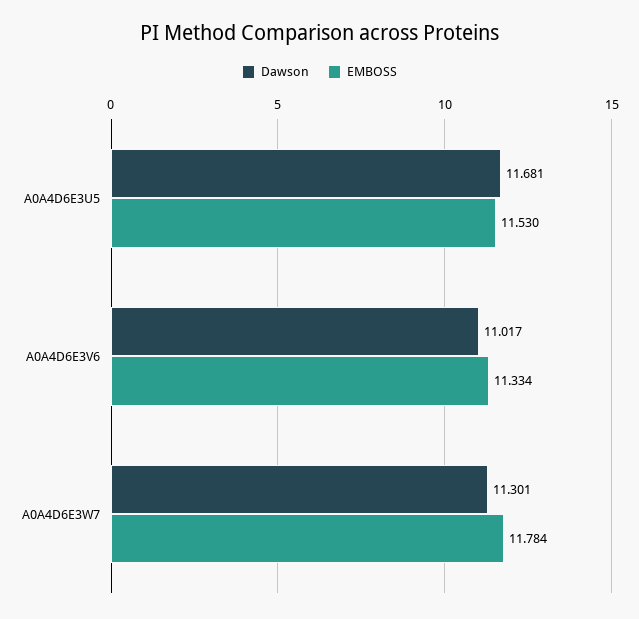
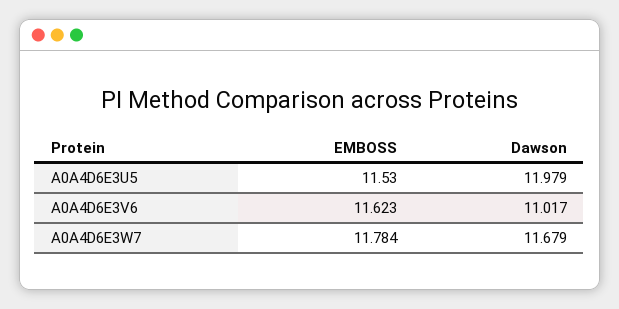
Dawson, A0A4D6E3U5: 11.681 -> 11.979
EMBOSS, A0A4D6E3V6: 11.334 -> 11.623
Dawson, A0A4D6E3W7: 11.301 -> 11.679

